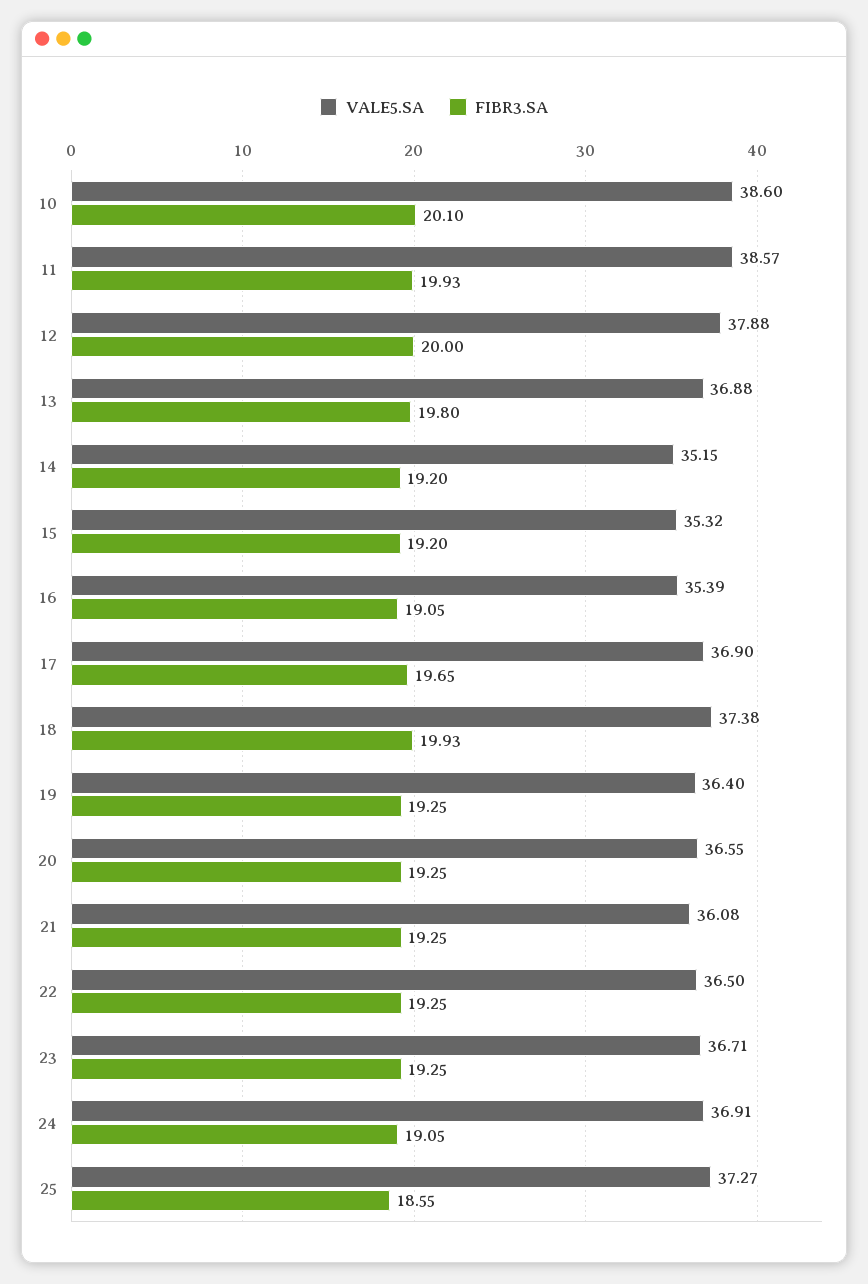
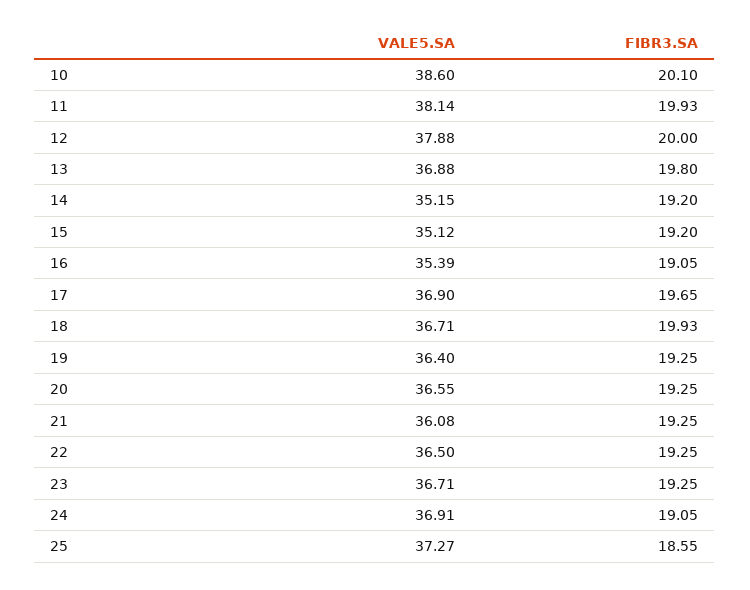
VALE5.SA, 11: 38.57 -> 38.14
VALE5.SA, 15: 35.32 -> 35.12
VALE5.SA, 18: 37.38 -> 36.71

